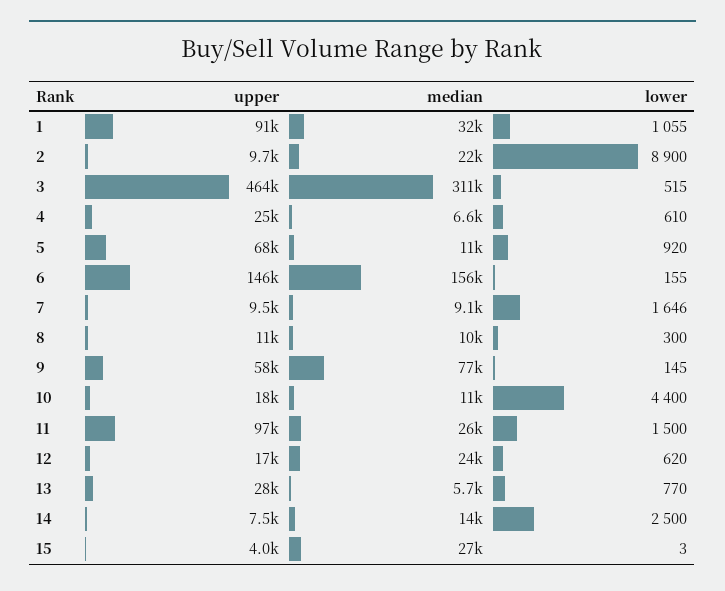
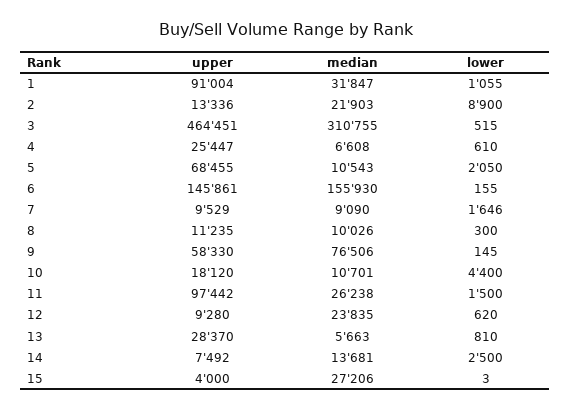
upper, 2: 9700 -> 13336
lower, 5: 920 -> 2050
upper, 12: 17000 -> 9280
lower, 13: 770 -> 810

